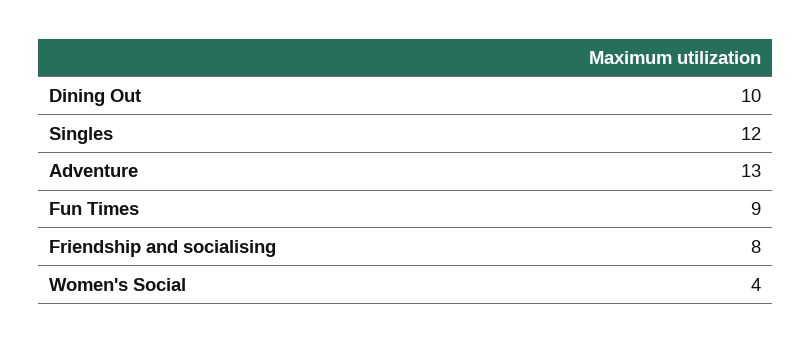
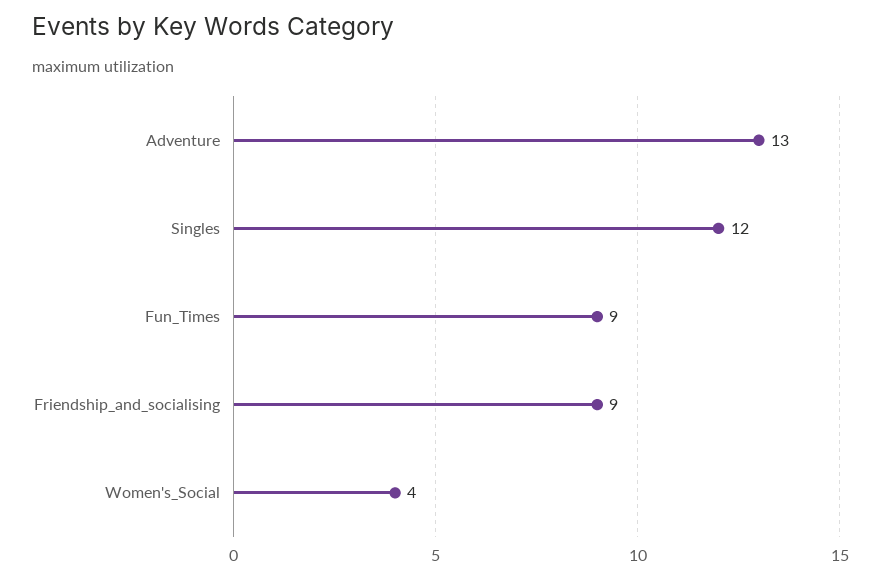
Dining Out: 10 -> none
Friendship and socialising: 8 -> 9

